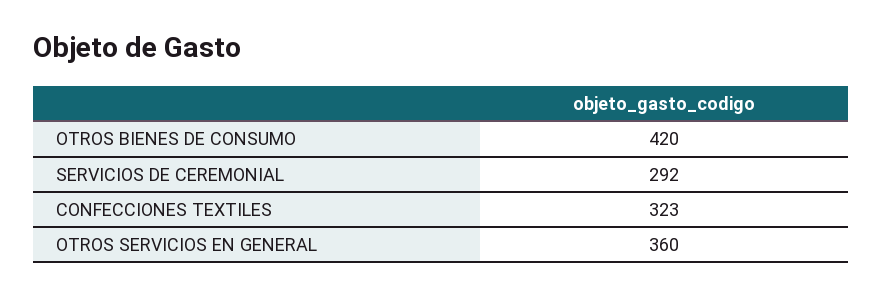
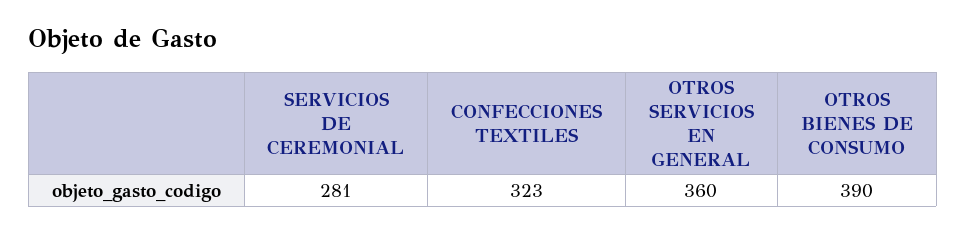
OTROS BIENES DE CONSUMO: 420 -> 390
SERVICIOS DE CEREMONIAL: 292 -> 281

